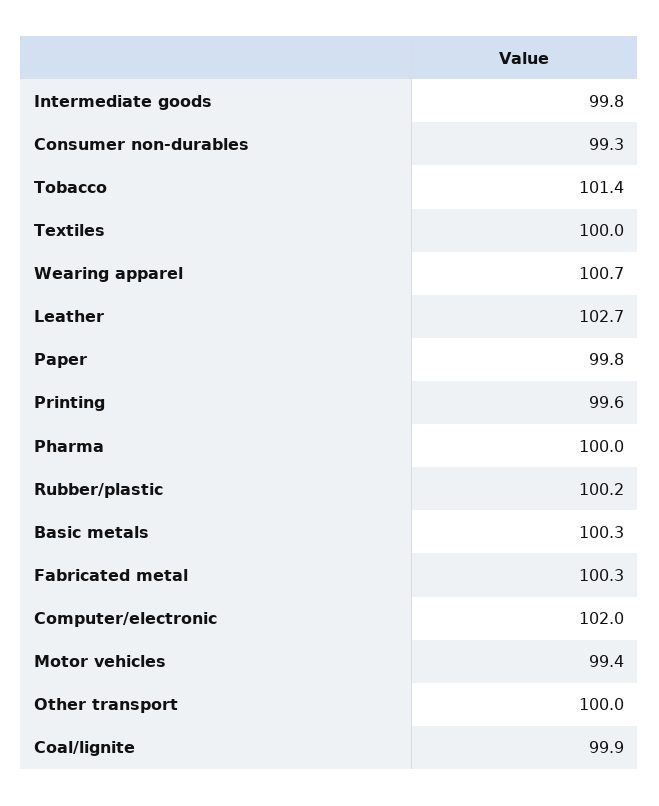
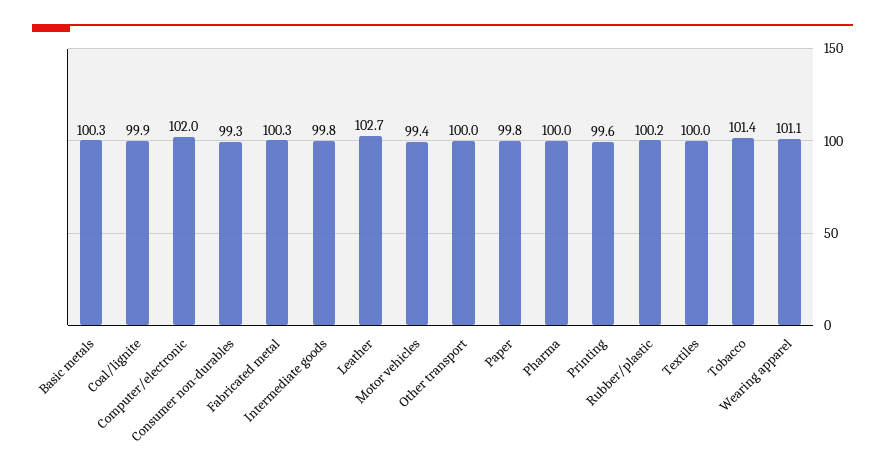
Wearing apparel: 100.7 -> 101.1

